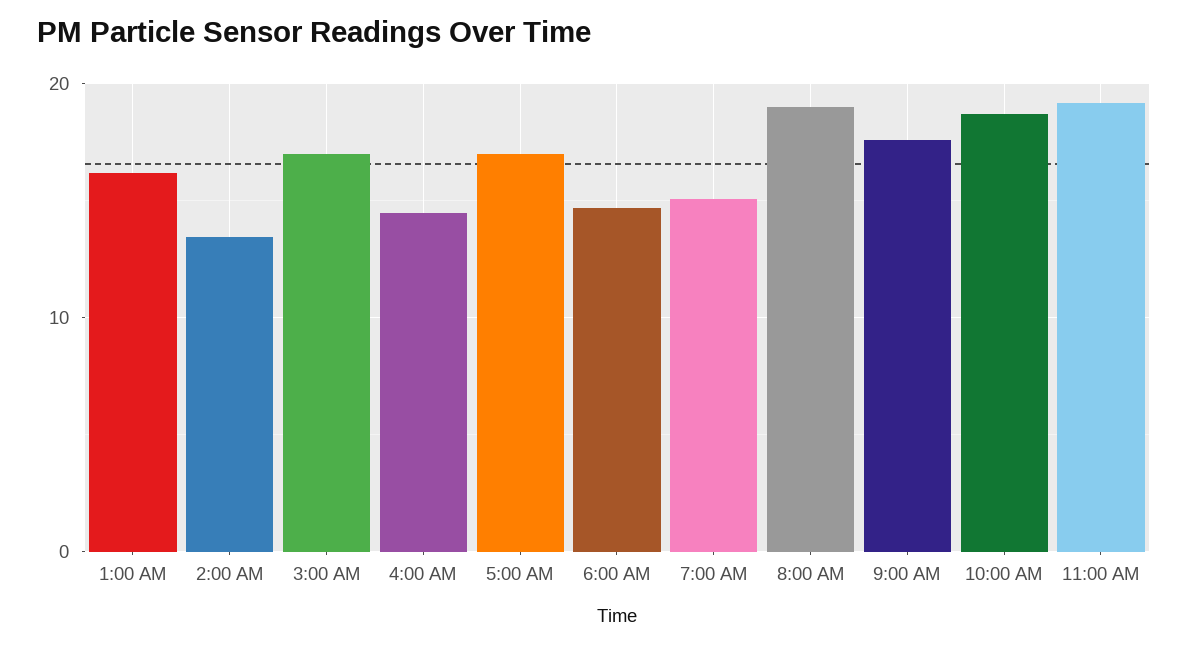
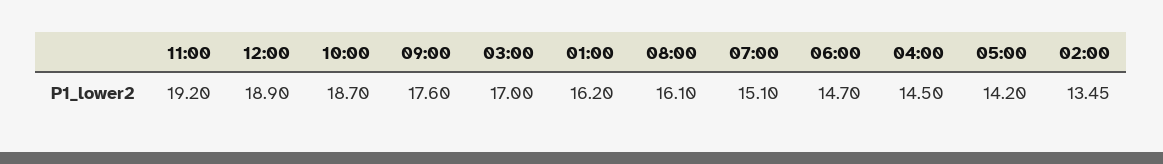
5:00 AM: 17 -> 14.2
8:00 AM: 19 -> 16.1
12:00: none -> 18.9

